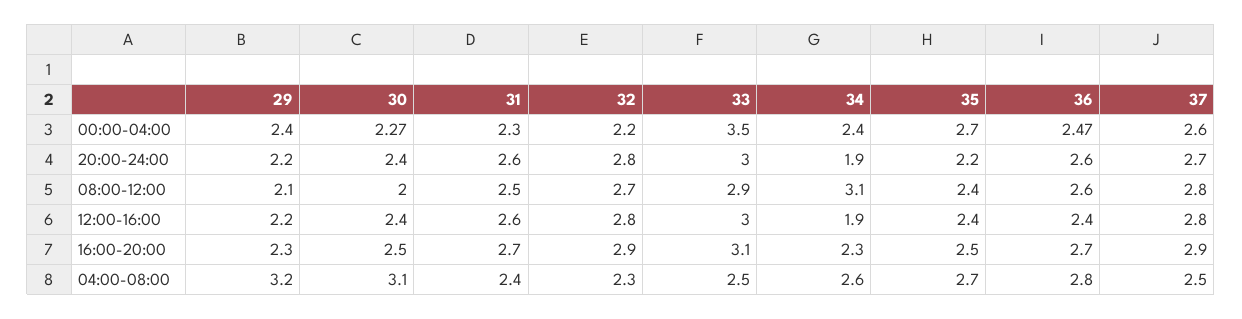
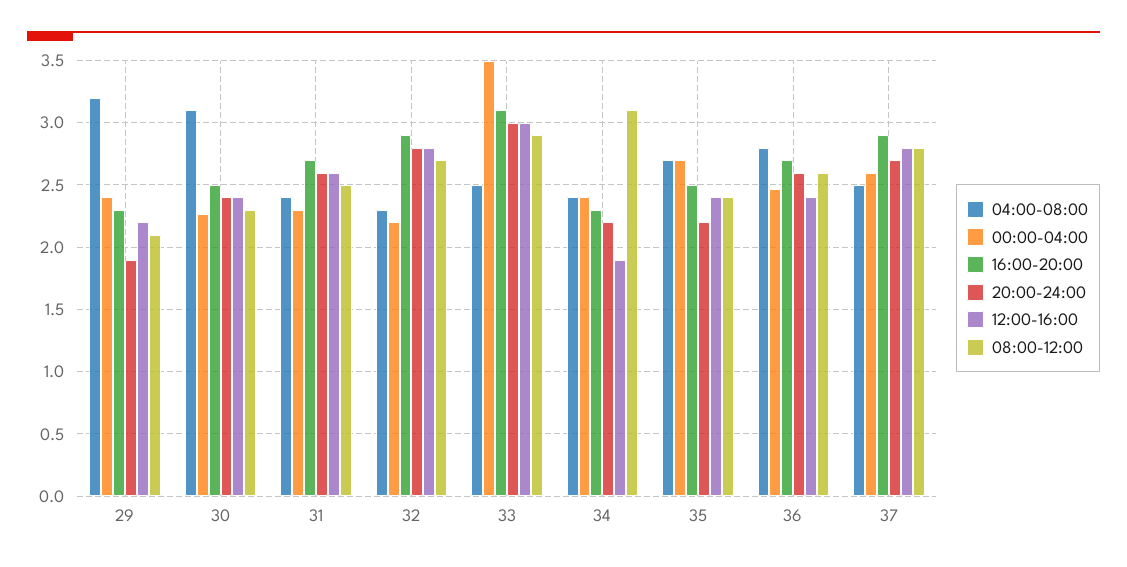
20:00-24:00, 29: 2.2 -> 1.9
20:00-24:00, 34: 1.9 -> 2.2
08:00-12:00, 30: 2 -> 2.3
04:00-08:00, 34: 2.6 -> 2.4

